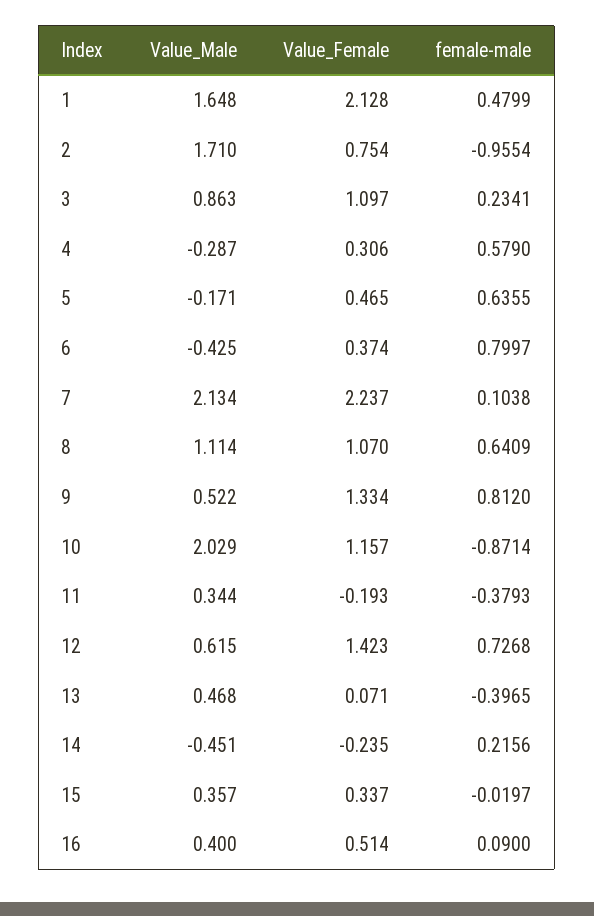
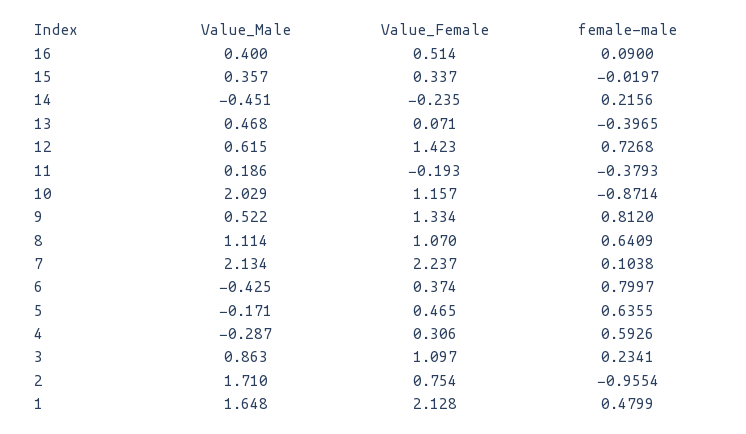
female-male, 4: 0.579 -> 0.5926
Value_Male, 11: 0.344 -> 0.186

